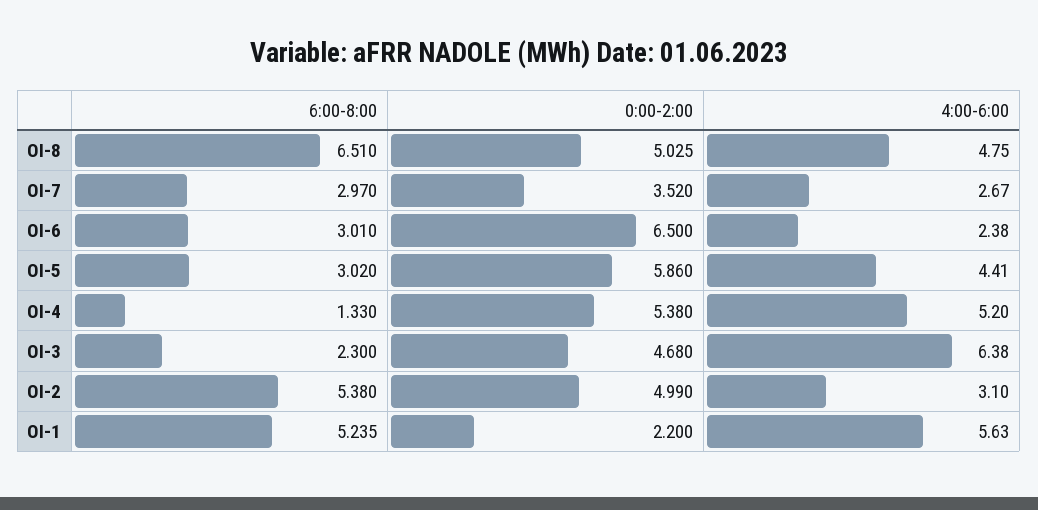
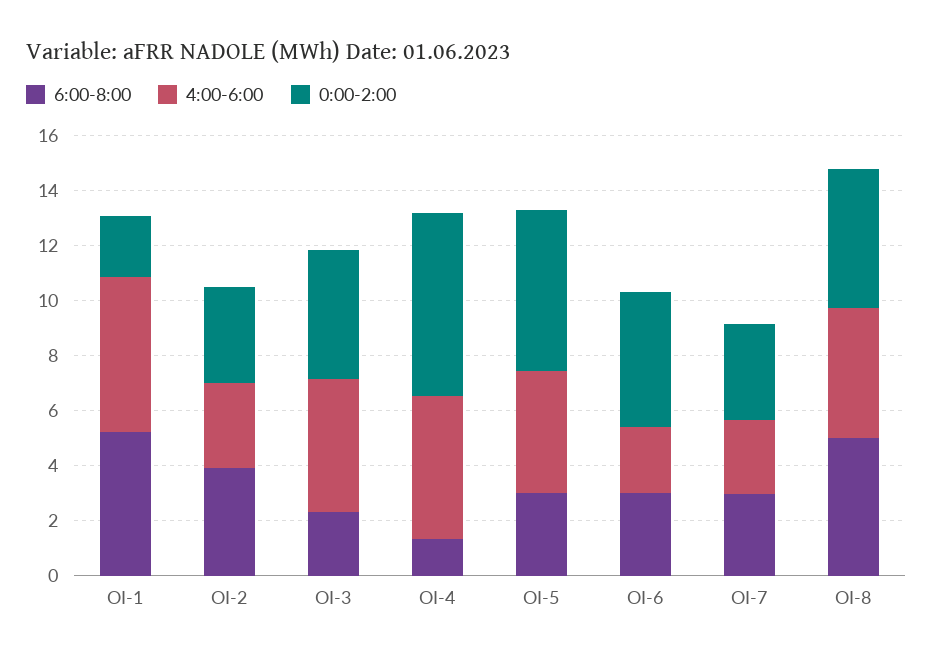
6:00-8:00, OI-8: 6.51 -> 5
0:00-2:00, OI-6: 6.5 -> 5
0:00-2:00, OI-4: 5.38 -> 6.5
4:00-6:00, OI-3: 6.38 -> 5
6:00-8:00, OI-2: 5.38 -> 4
0:00-2:00, OI-2: 4.99 -> 3.5

